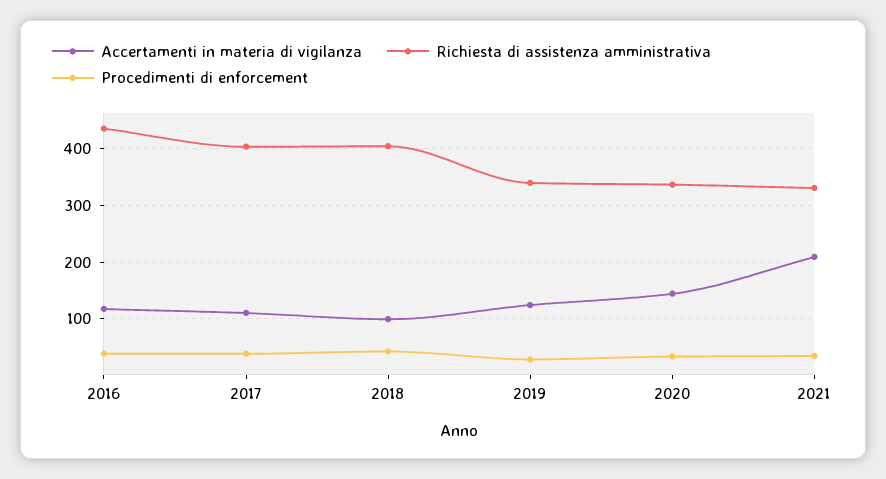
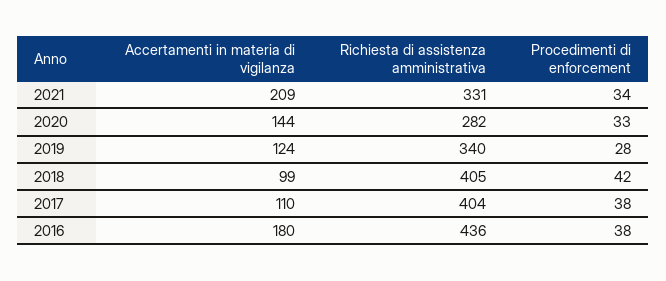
Accertamenti in materia di vigilanza, 2016: 120 -> 180
Richiesta di assistenza amministrativa, 2020: 340 -> 282

